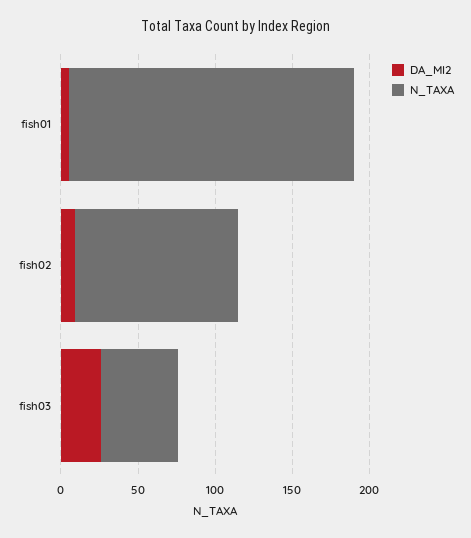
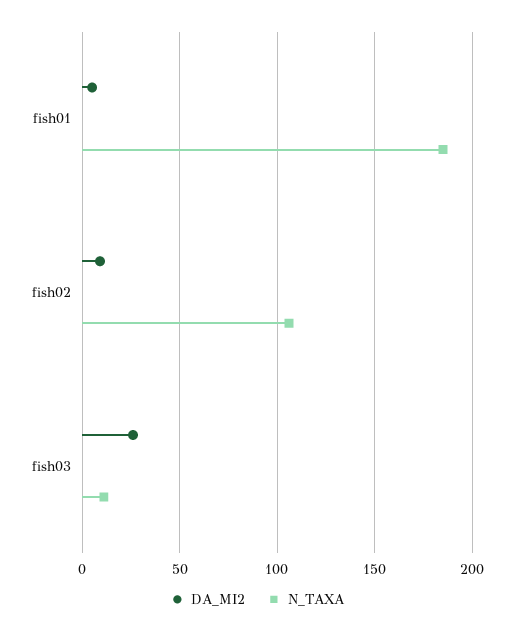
N_TAXA, fish03: 50 -> 10

